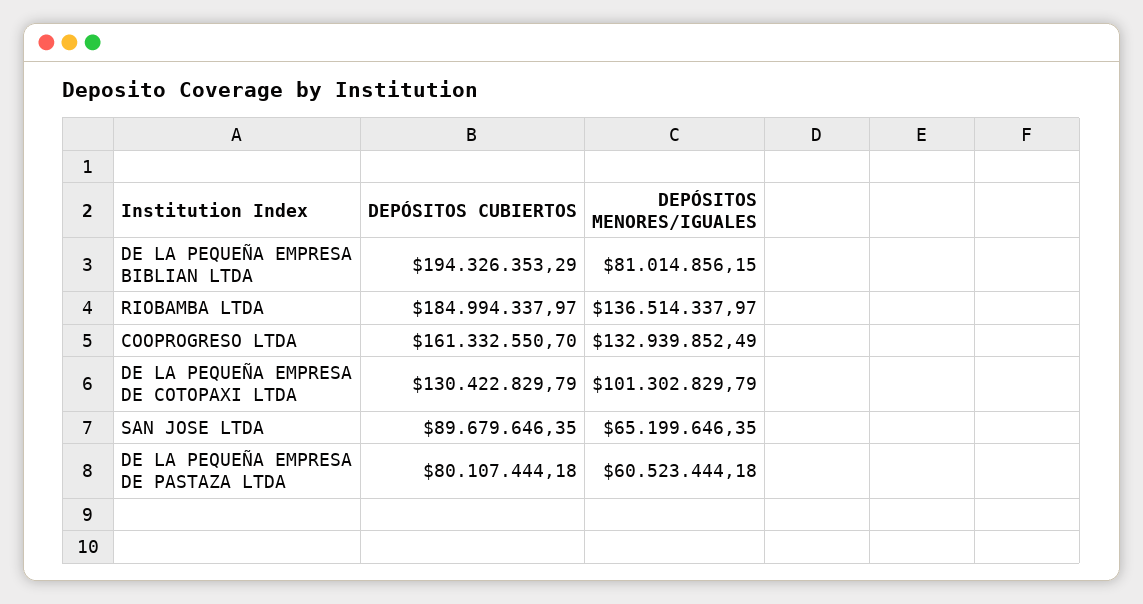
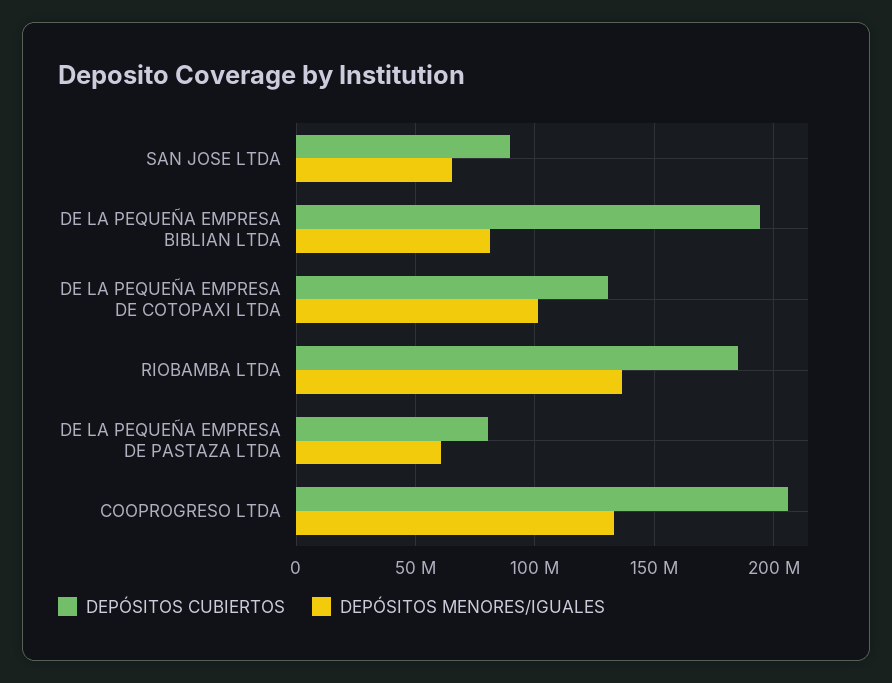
DEPÓSITOS CUBIERTOS, COOPROGRESO LTDA: 161332550.7 -> 205000000

